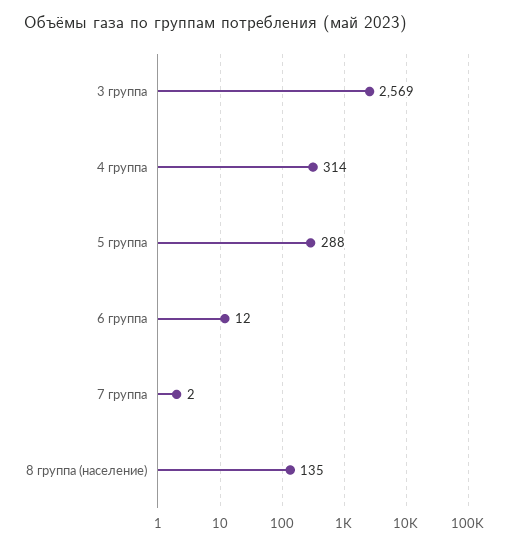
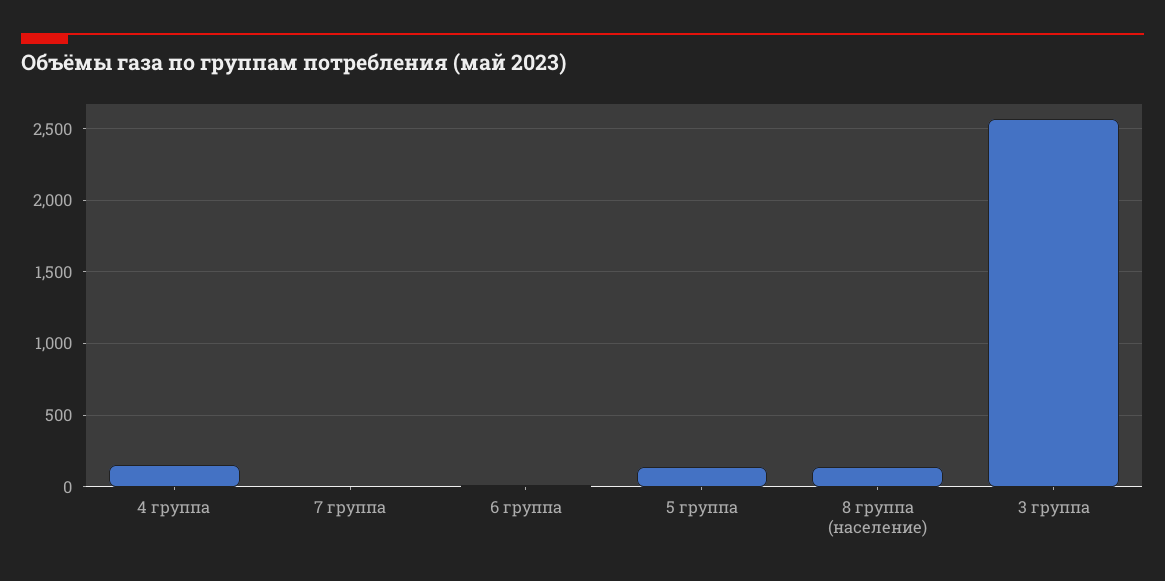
4 группа: 314 -> 150
5 группа: 288 -> 150

